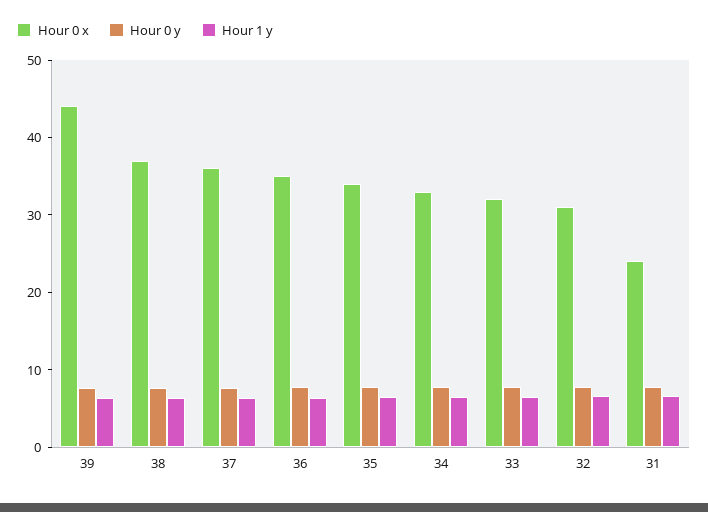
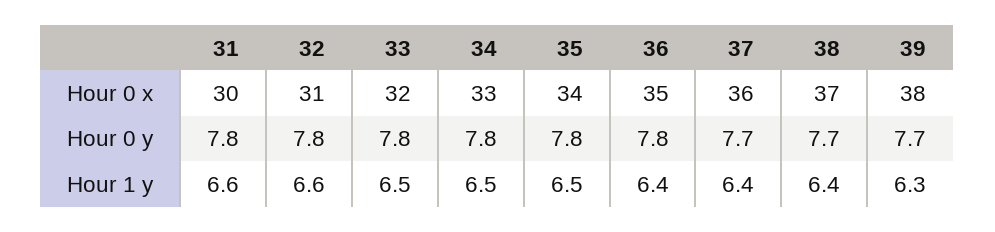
Hour 0 x, 39: 44 -> 38
Hour 0 x, 31: 24 -> 30

